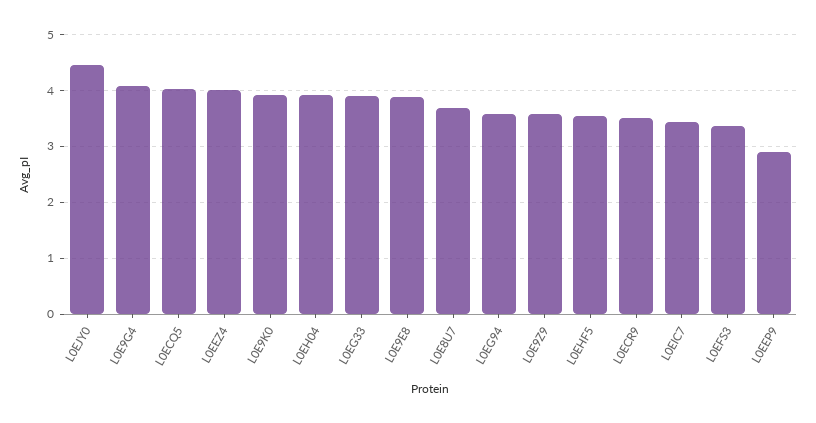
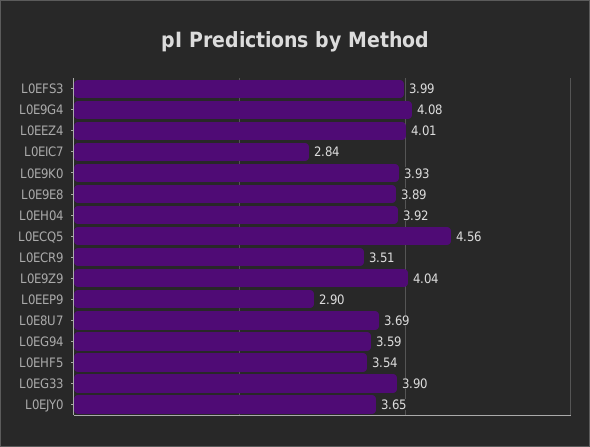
L0EJY0: 4.4 -> 3.65
L0ECQ5: 4 -> 4.56
L0E9Z9: 3.6 -> 4.04
L0EIC7: 3.4 -> 2.84
L0EFS3: 3.4 -> 3.99

